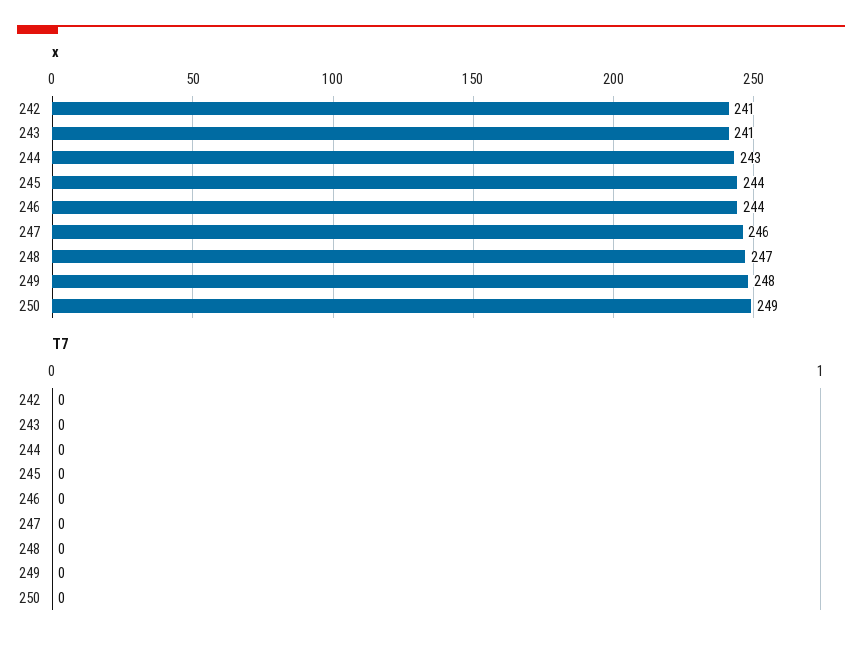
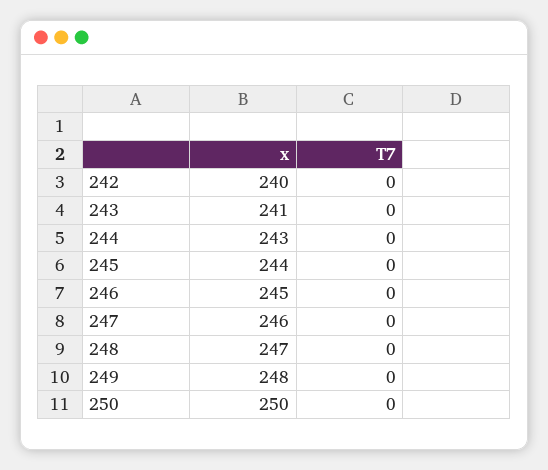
x, 242: 241 -> 240
x, 246: 244 -> 245
x, 250: 249 -> 250

